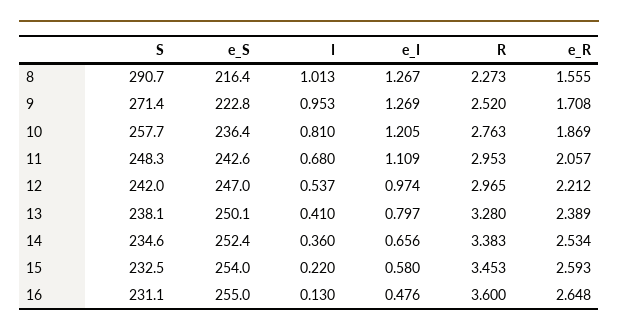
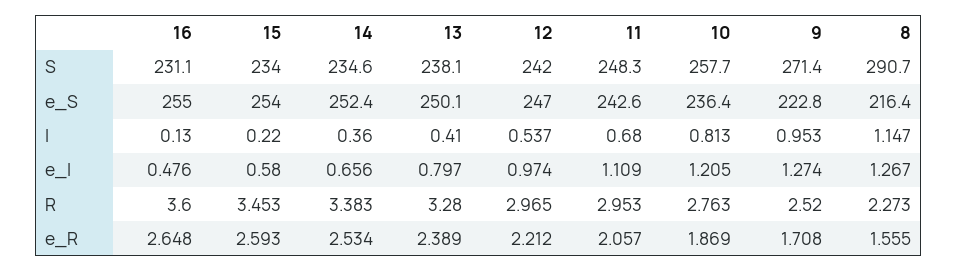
I, 8: 1.013 -> 1.147
e_I, 9: 1.269 -> 1.274
I, 10: 0.81 -> 0.813
S, 15: 232.5 -> 234

